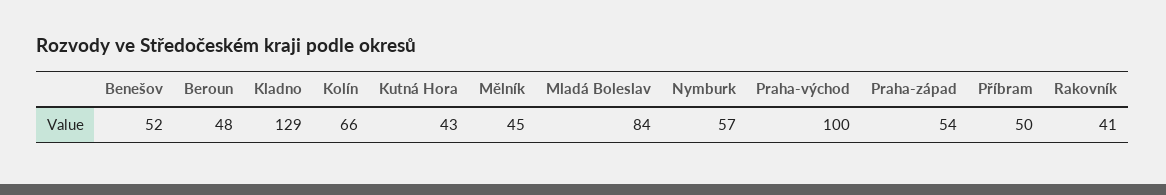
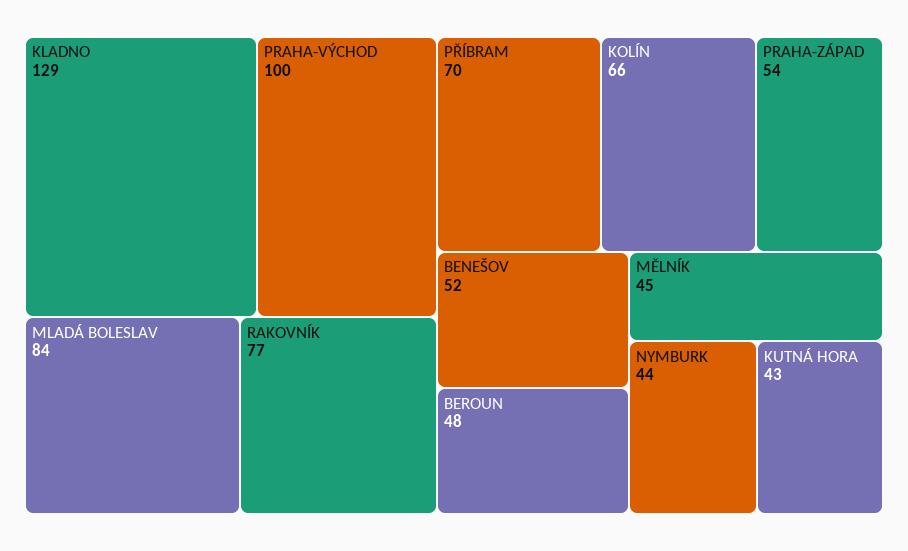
Nymburk: 57 -> 44
Příbram: 50 -> 70
Rakovník: 41 -> 77

